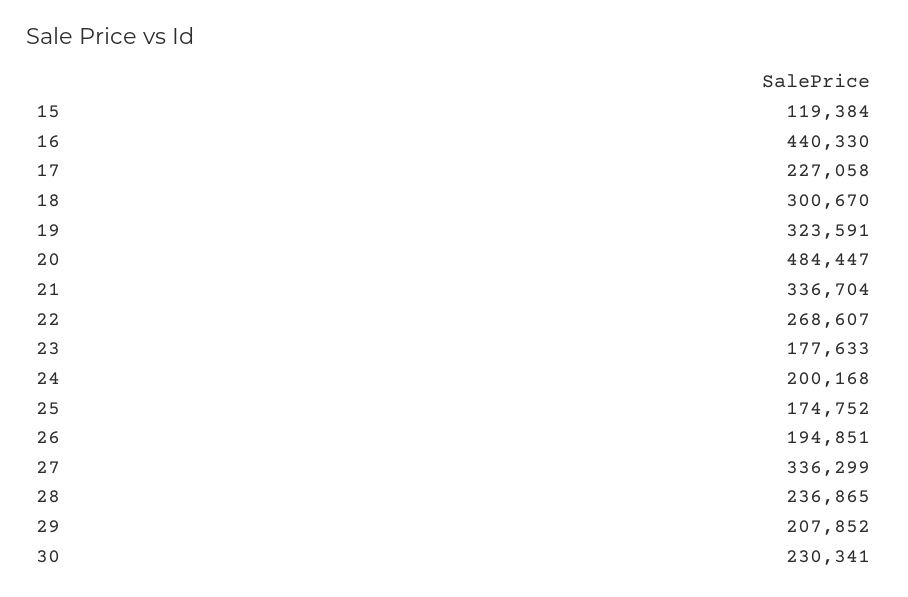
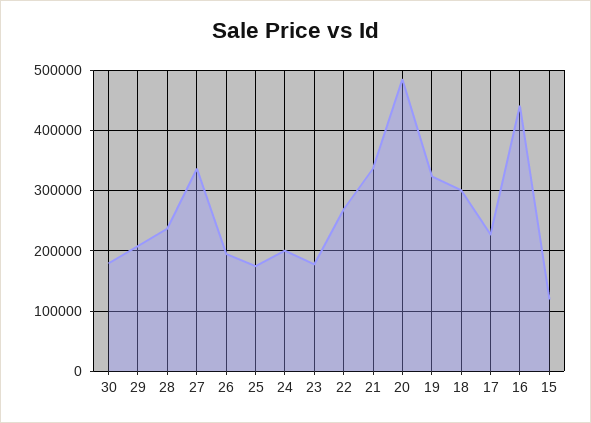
30: 230341 -> 180000

